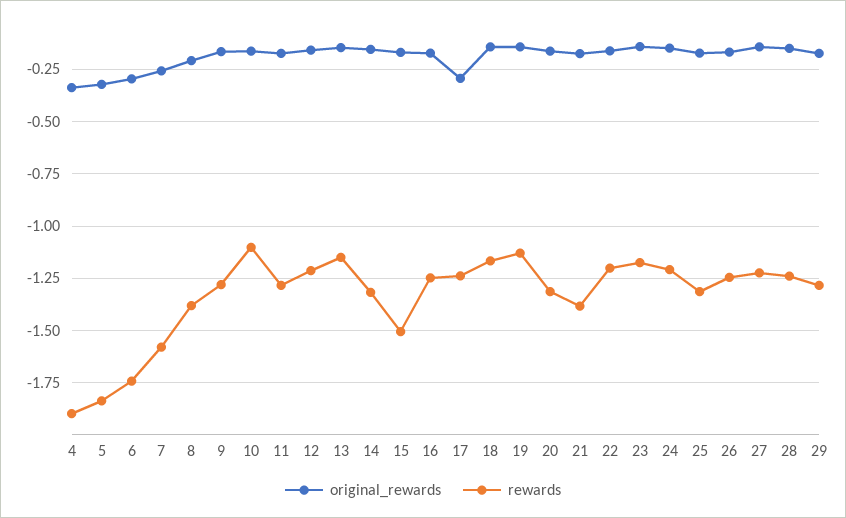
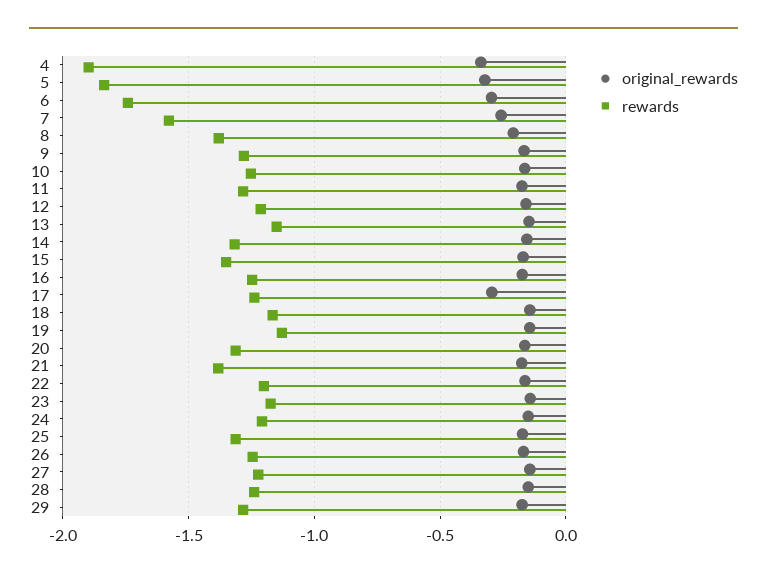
rewards, 10: -1.1 -> -1.25
rewards, 15: -1.5 -> -1.35

